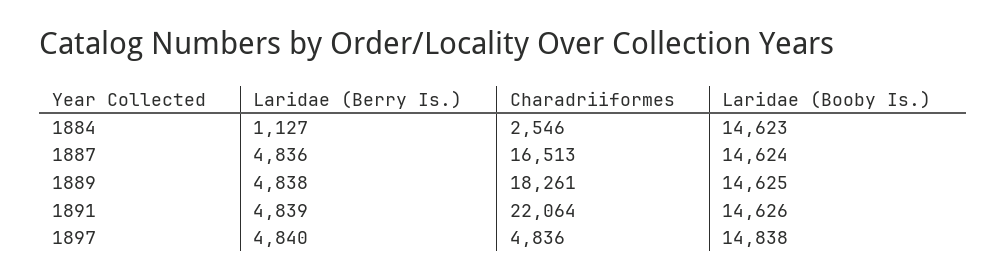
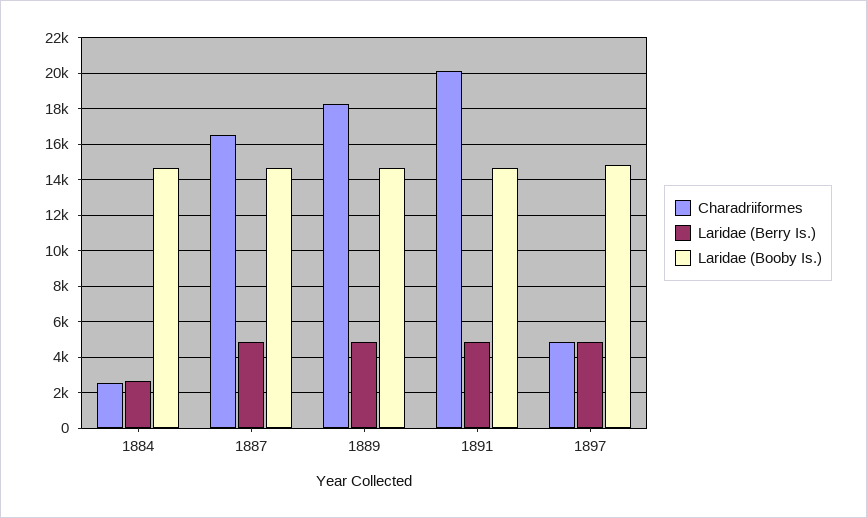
Laridae (Berry Is.), 1884: 1127 -> 2500
Charadriiformes, 1891: 22064 -> 20000

